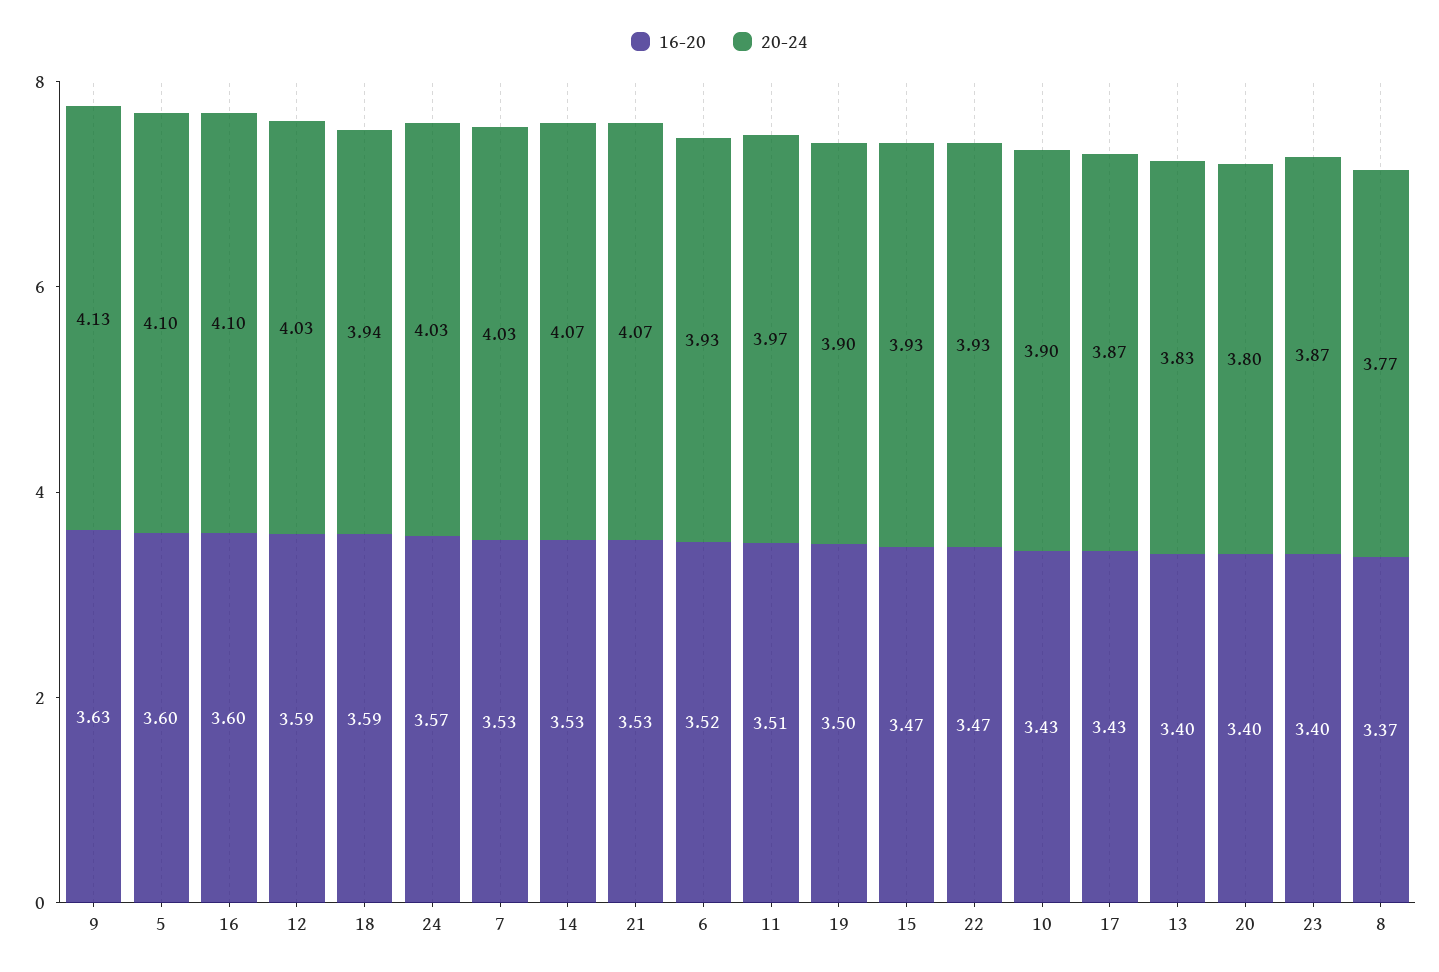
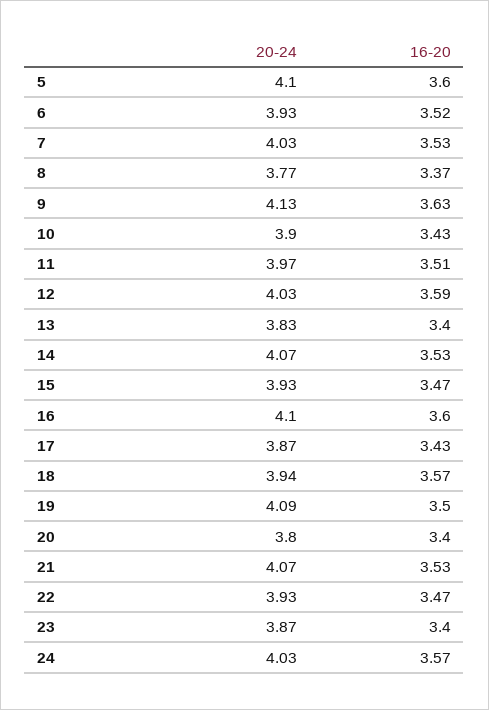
16-20, 18: 3.59 -> 3.57
20-24, 19: 3.9 -> 4.09

